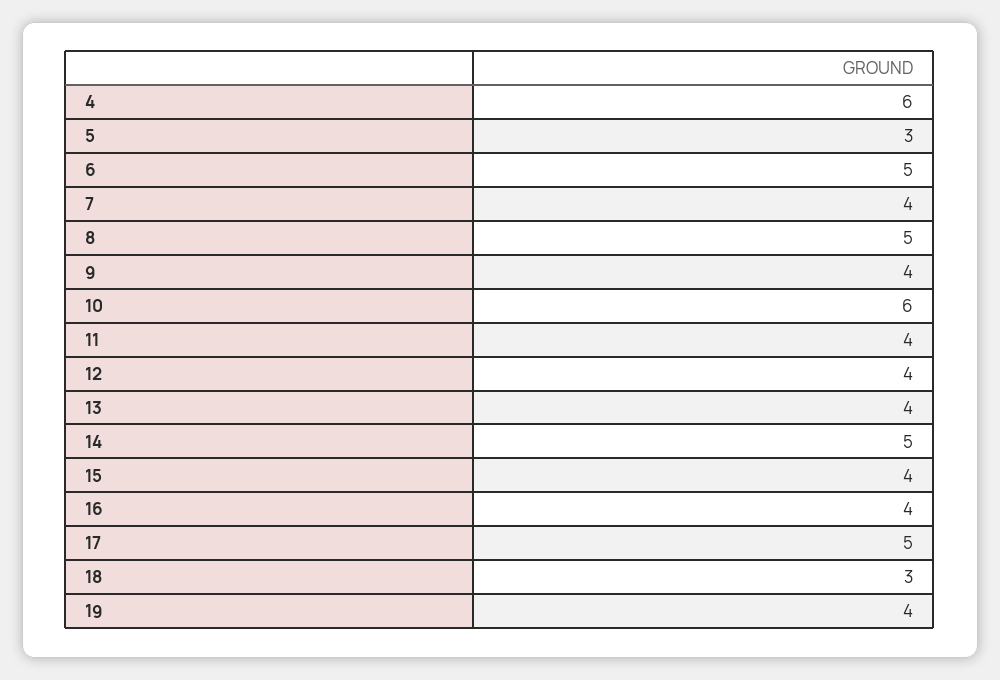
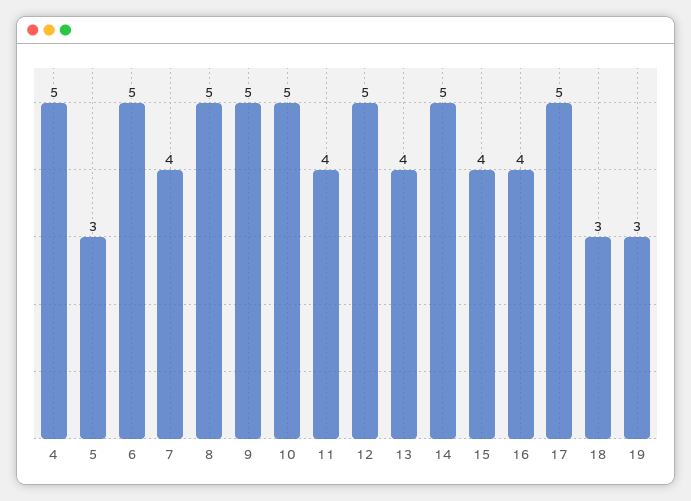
4: 6 -> 5
9: 4 -> 5
10: 6 -> 5
12: 4 -> 5
19: 4 -> 3

